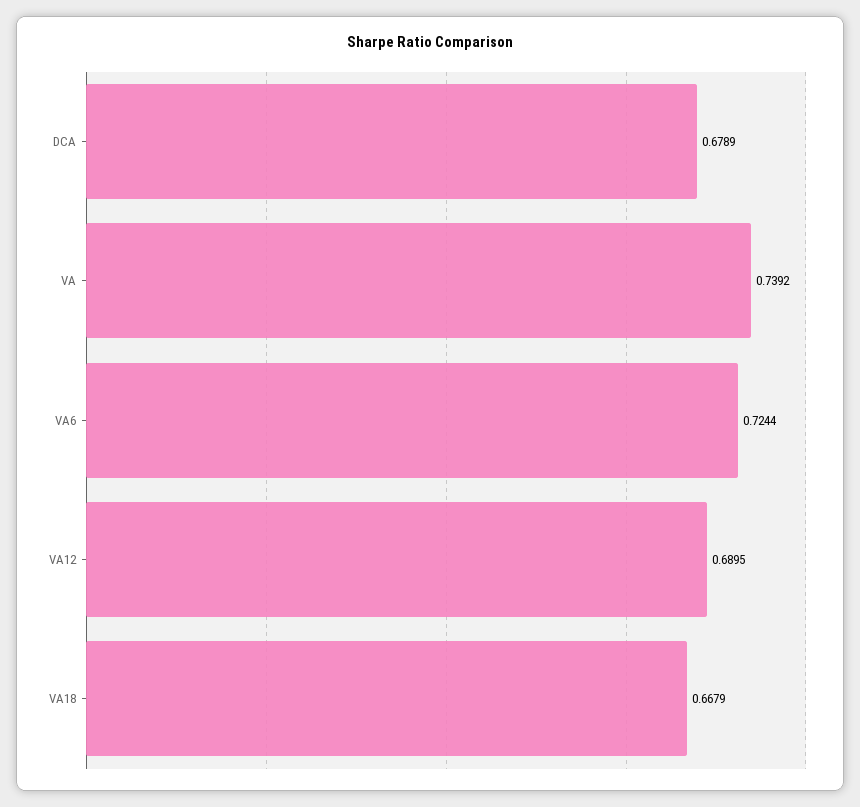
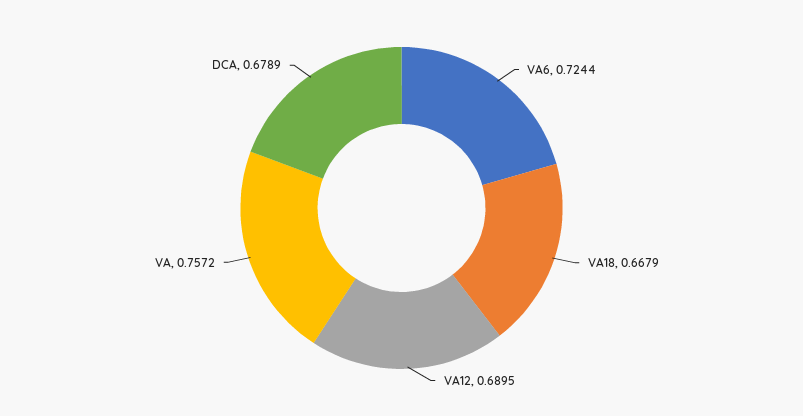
VA: 0.7392 -> 0.7572

